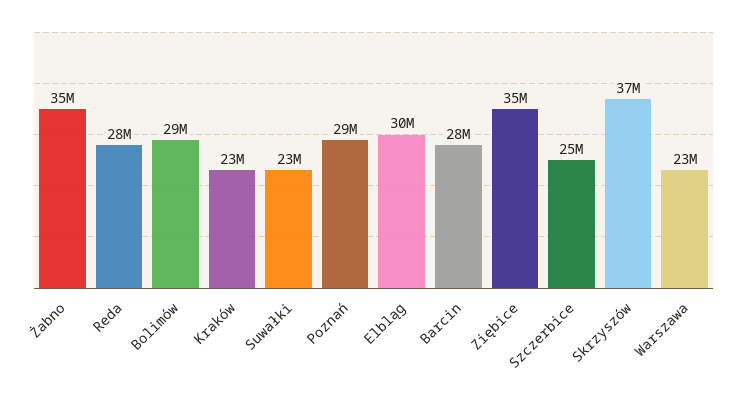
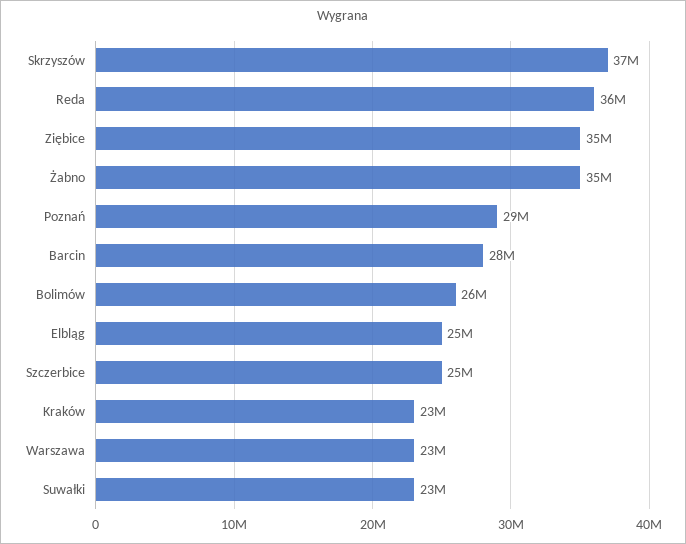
Reda: 28000000 -> 36000000
Bolimów: 29000000 -> 26000000
Elbląg: 30000000 -> 25000000

